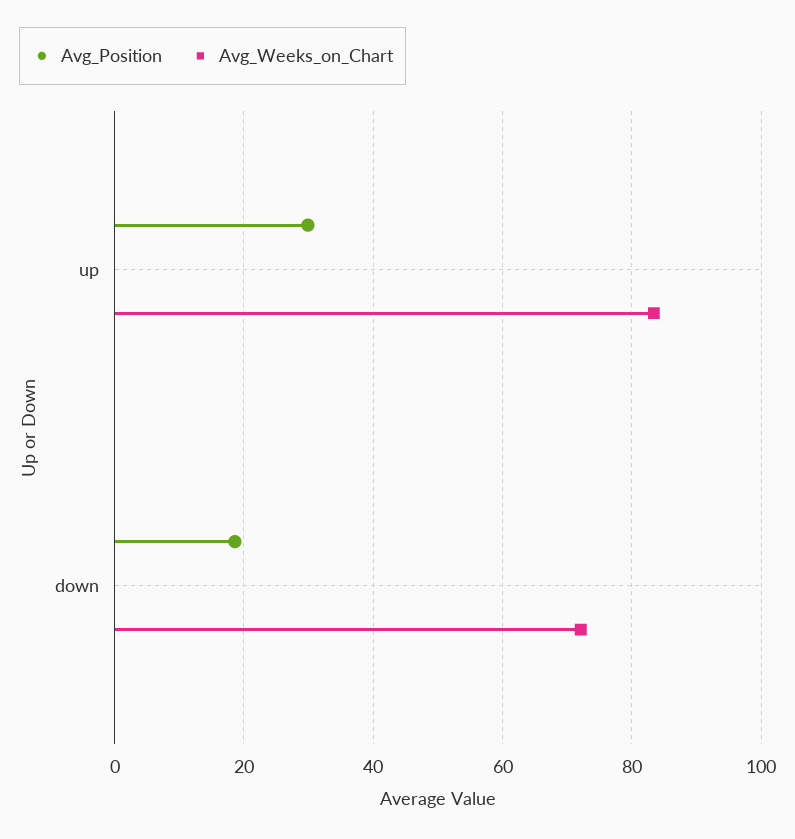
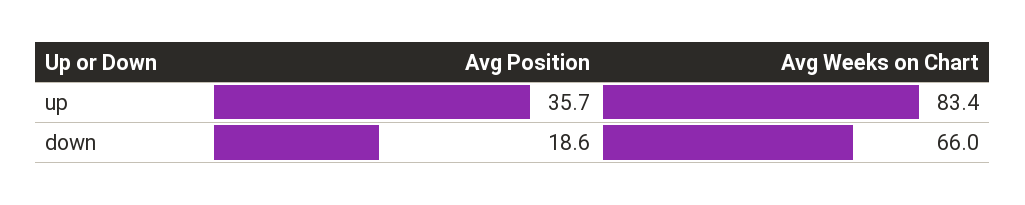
Avg_Position, up: 30 -> 35.7
Avg_Weeks_on_Chart, down: 72 -> 66

